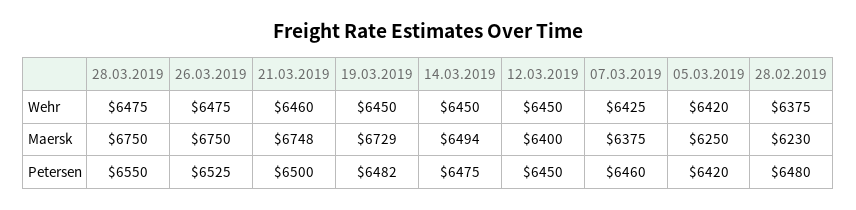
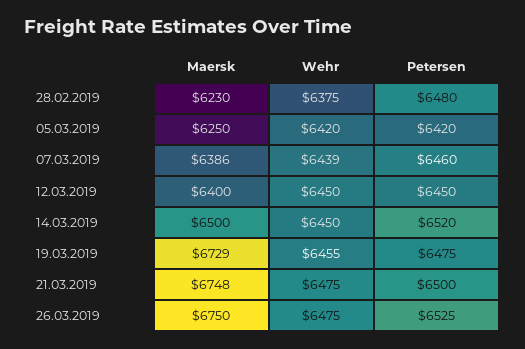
28.03.2019, Wehr: 6475 -> none
21.03.2019, Wehr: 6460 -> 6475
19.03.2019, Wehr: 6450 -> 6455
07.03.2019, Wehr: 6425 -> 6439
28.03.2019, Maersk: 6750 -> none
14.03.2019, Maersk: 6494 -> 6500
07.03.2019, Maersk: 6375 -> 6386
28.03.2019, Petersen: 6550 -> none
19.03.2019, Petersen: 6482 -> 6475
14.03.2019, Petersen: 6475 -> 6520

